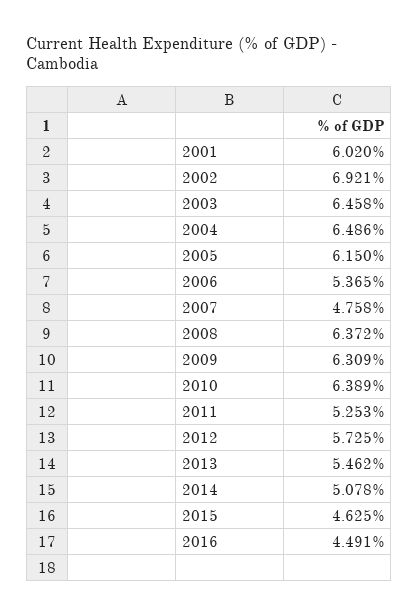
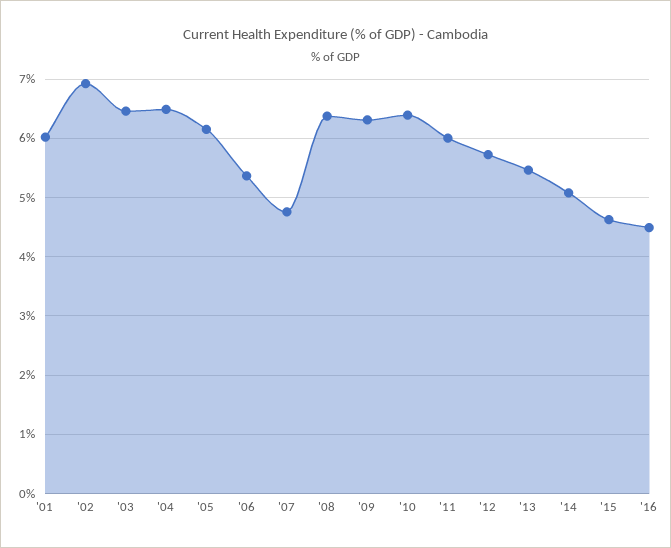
2011: 5.253 -> 6

